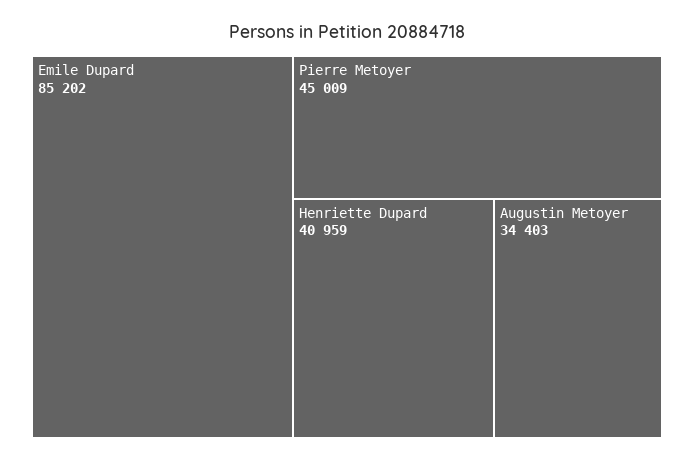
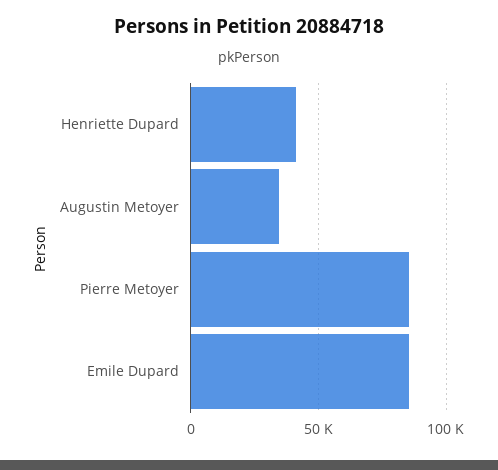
Pierre Metoyer: 45009 -> 85000

